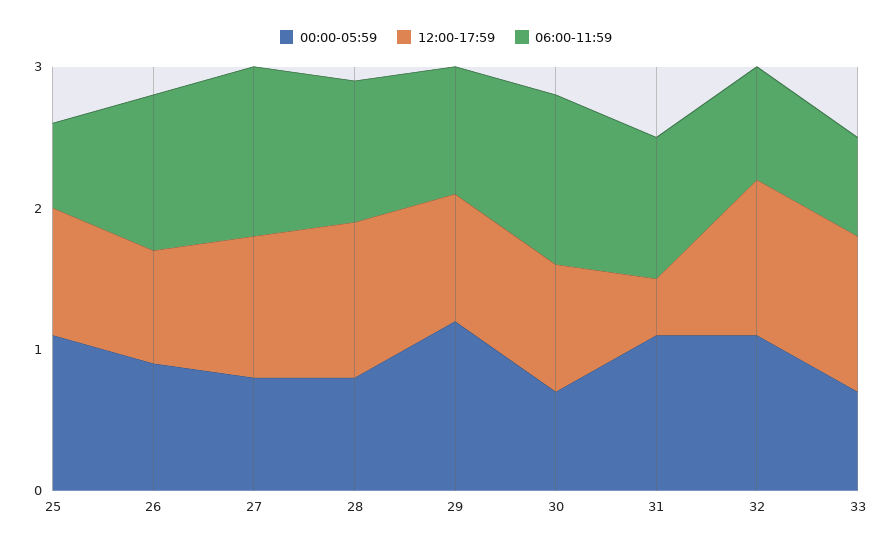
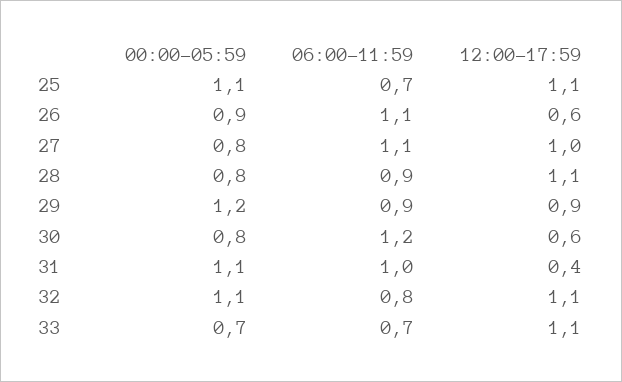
12:00-17:59, 25: 0.9 -> 1.1
06:00-11:59, 25: 0.6 -> 0.7
12:00-17:59, 26: 0.8 -> 0.6
06:00-11:59, 27: 1.2 -> 1.1
06:00-11:59, 28: 1 -> 0.9
00:00-05:59, 30: 0.7 -> 0.8
12:00-17:59, 30: 0.9 -> 0.6

